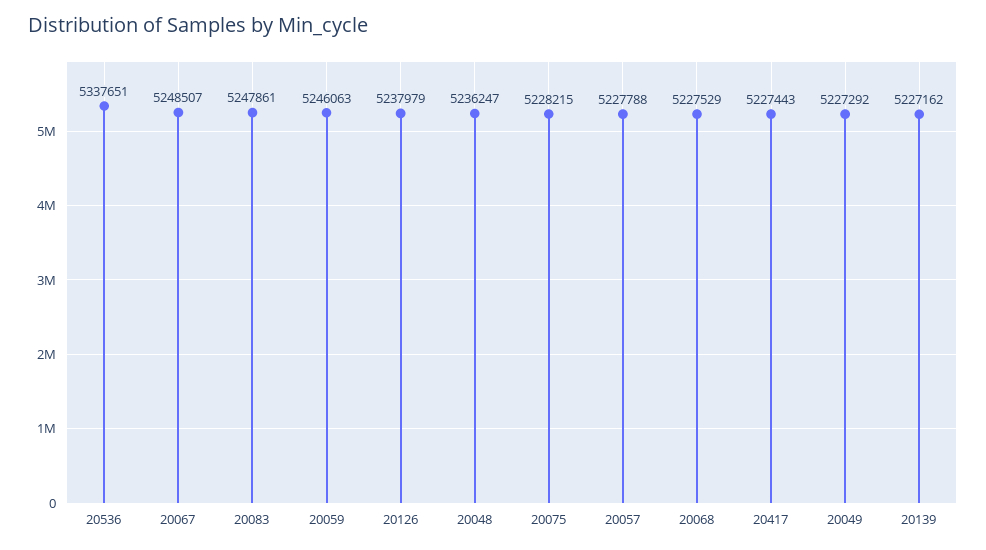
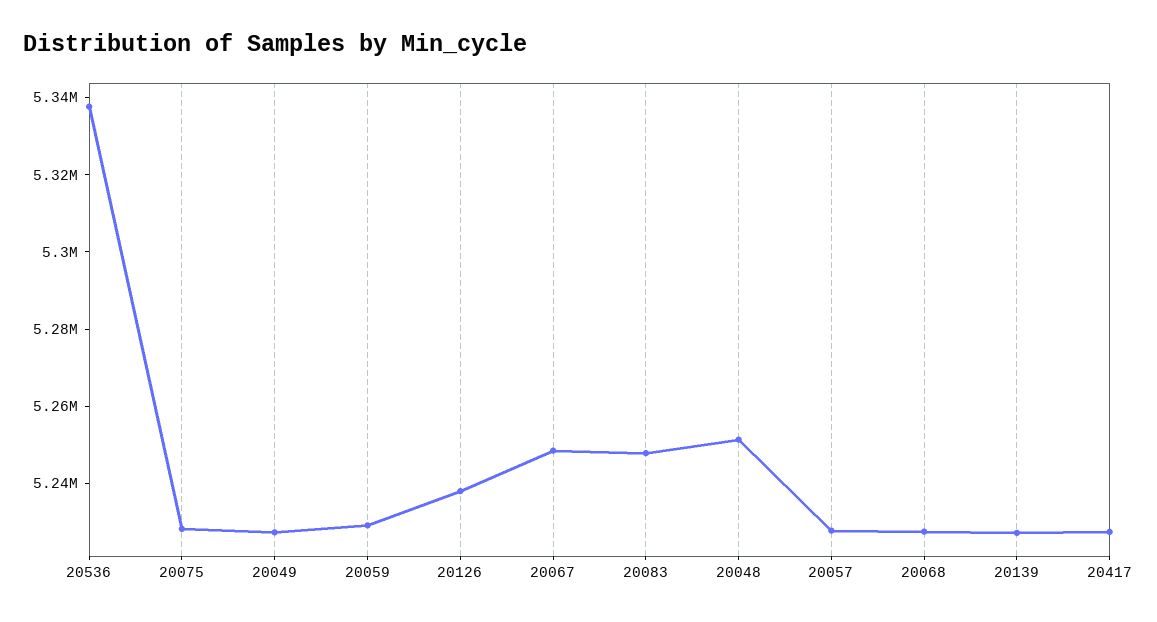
20059: 5246063 -> 5230000
20048: 5236247 -> 5250000

